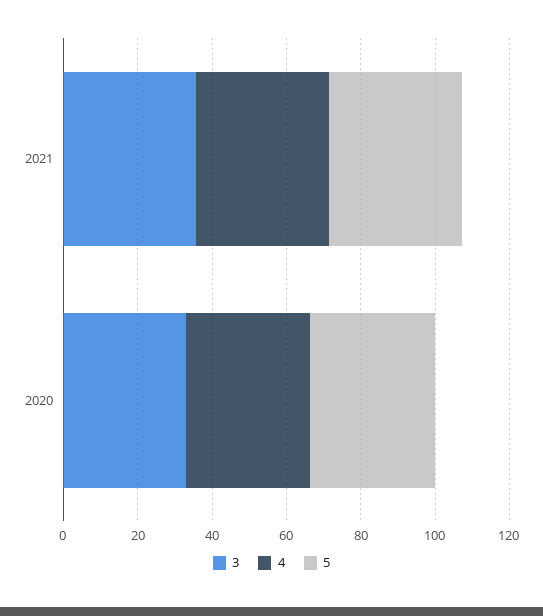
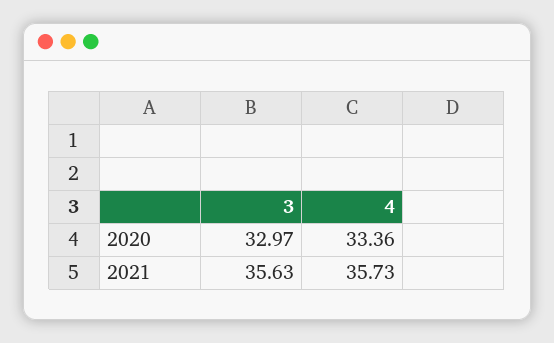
5, 2021: 35 -> none
5, 2020: 35 -> none

